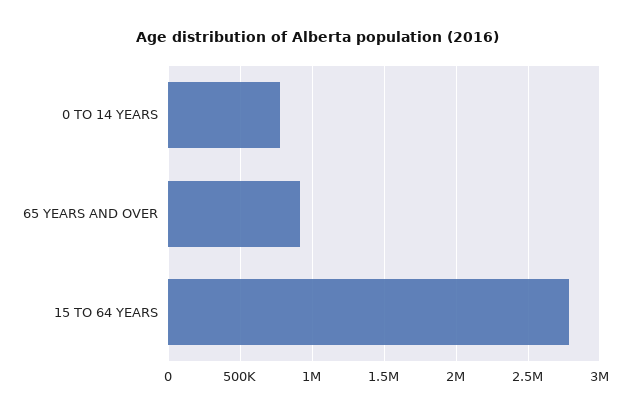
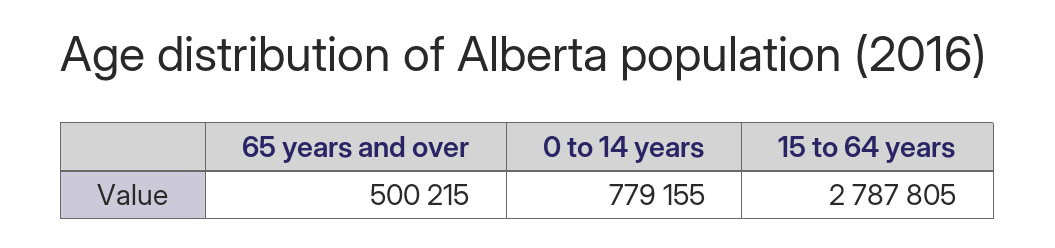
65 YEARS AND OVER: 900000 -> 500215

